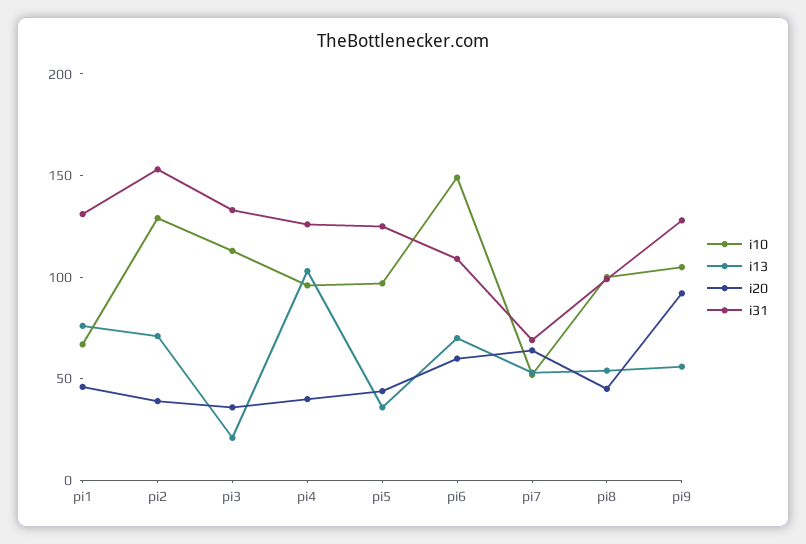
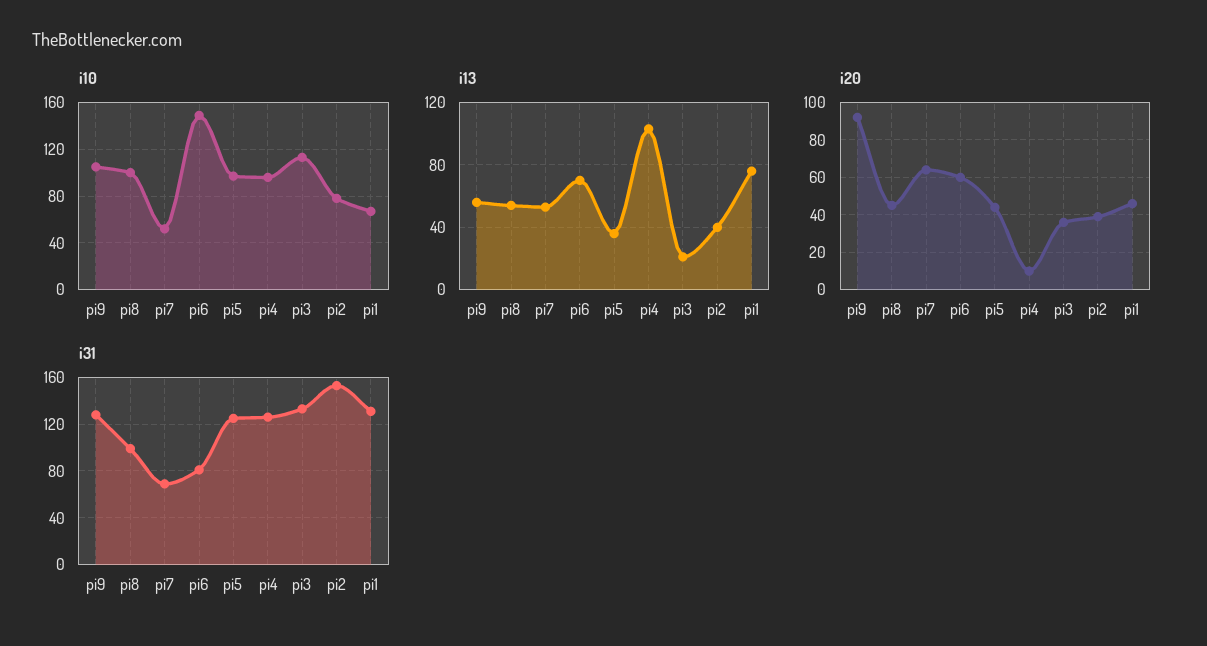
i10, pi2: 130 -> 80
i13, pi2: 70 -> 40
i20, pi4: 40 -> 10
i31, pi6: 110 -> 80

